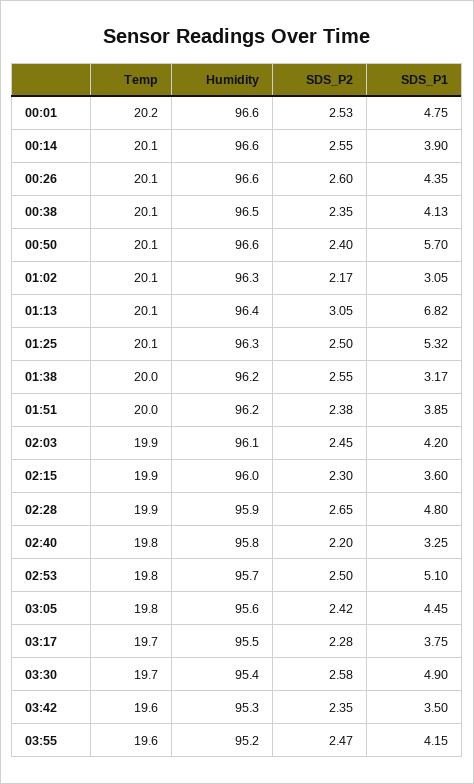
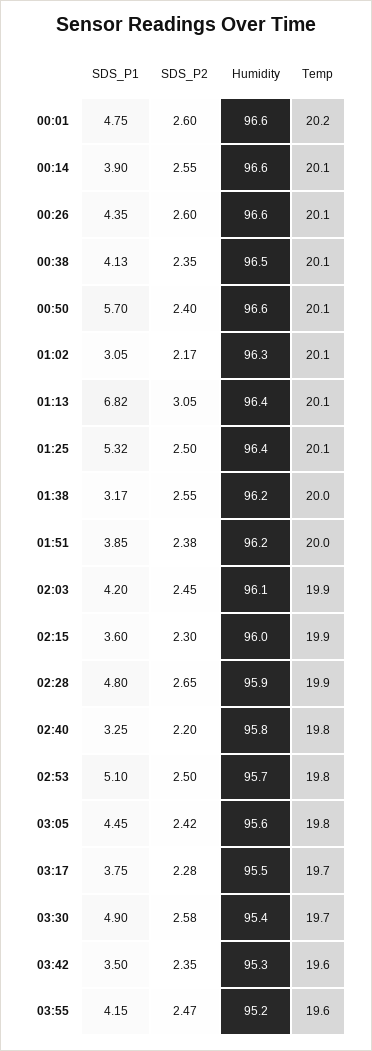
SDS_P2, 00:01: 2.53 -> 2.6
Humidity, 01:25: 96.3 -> 96.4

